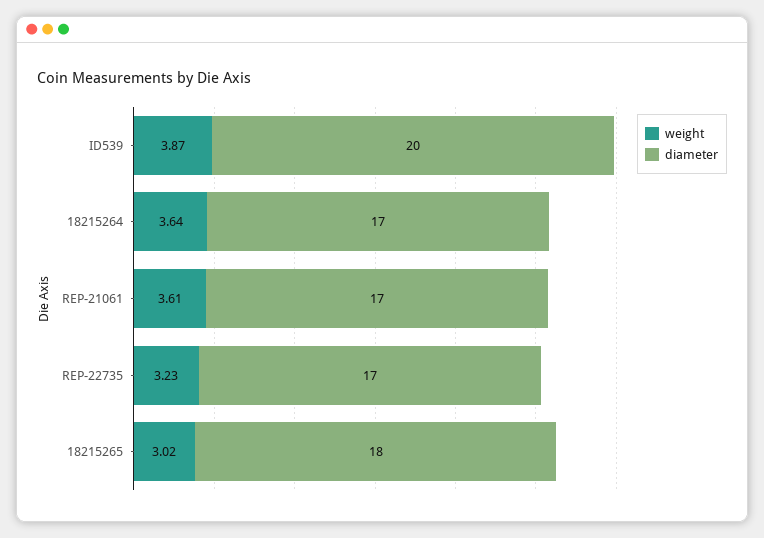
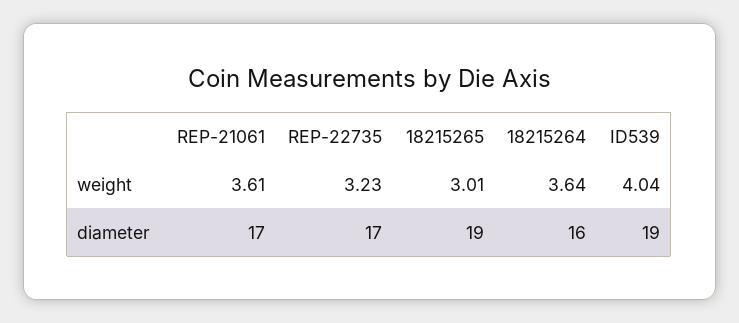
weight, ID539: 3.87 -> 4.04
diameter, ID539: 20 -> 19
diameter, 18215264: 17 -> 16
weight, 18215265: 3.02 -> 3.01
diameter, 18215265: 18 -> 19

